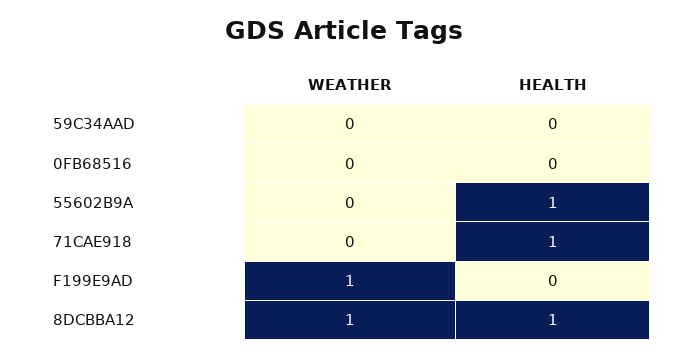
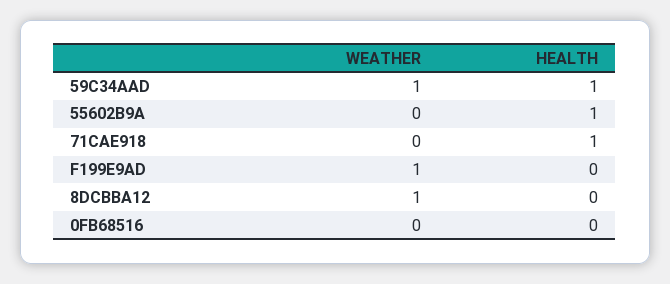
WEATHER, 59C34AAD: 0 -> 1
HEALTH, 59C34AAD: 0 -> 1
HEALTH, 8DCBBA12: 1 -> 0

